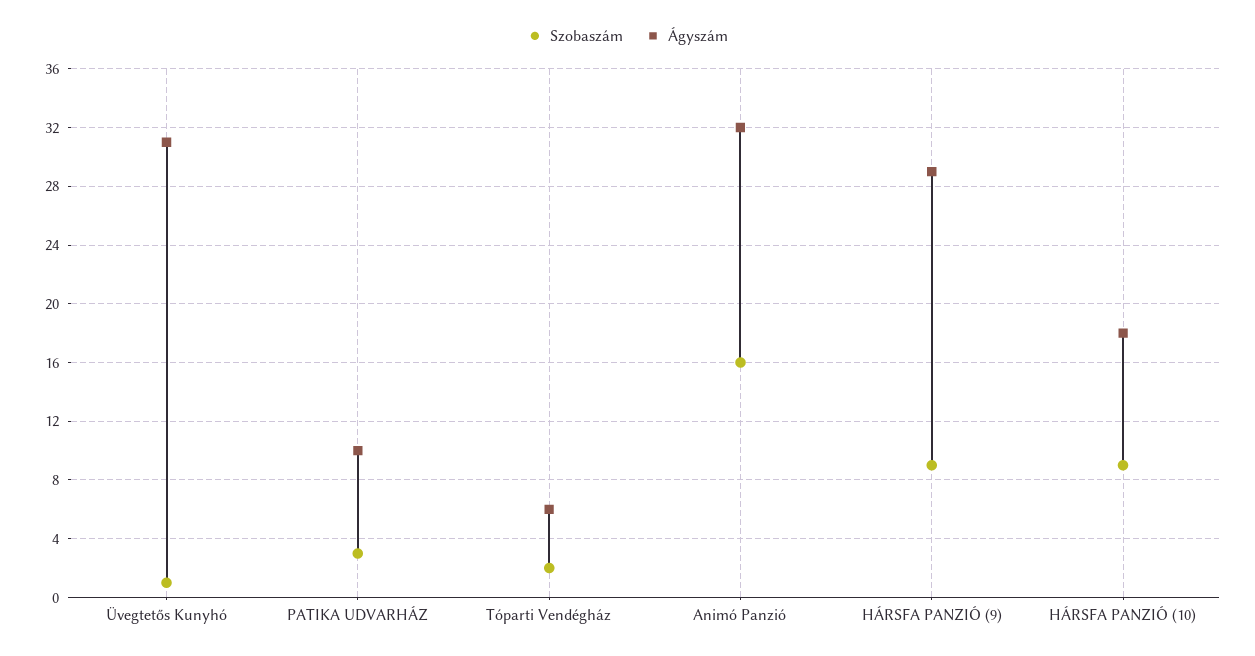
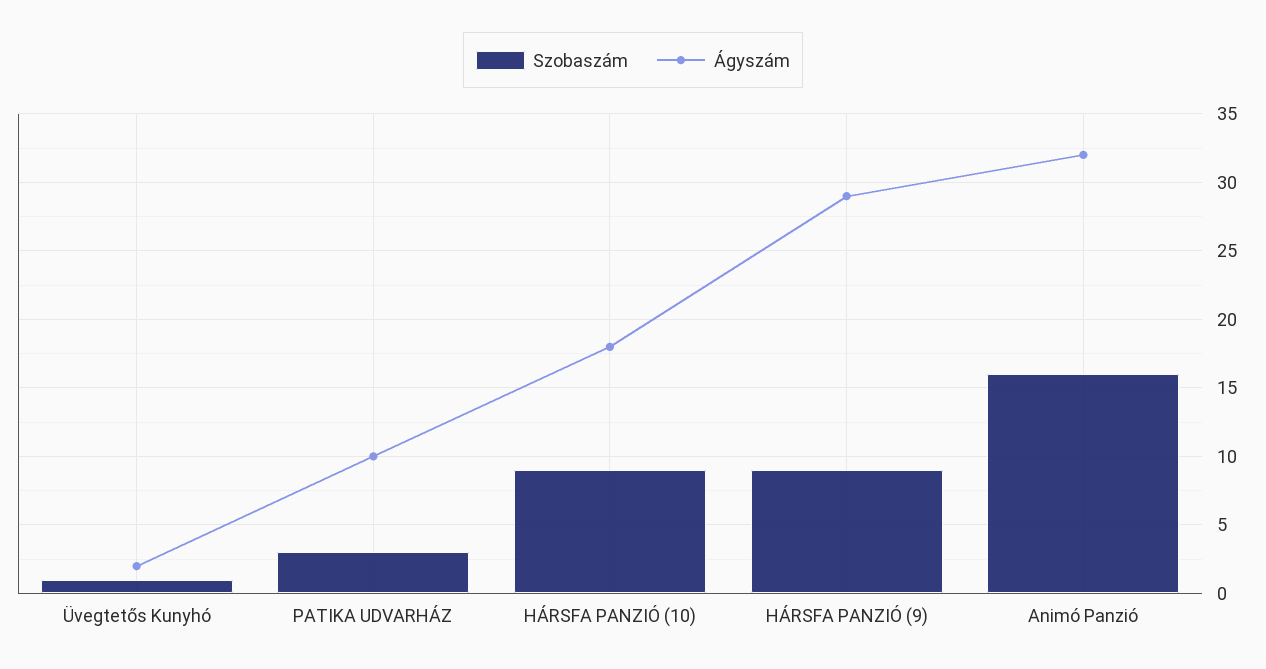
Ágyszám, Üvegtetős Kunyhó: 31 -> 2
Szobaszám, Tóparti Vendégház: 2 -> none
Ágyszám, Tóparti Vendégház: 6 -> none

